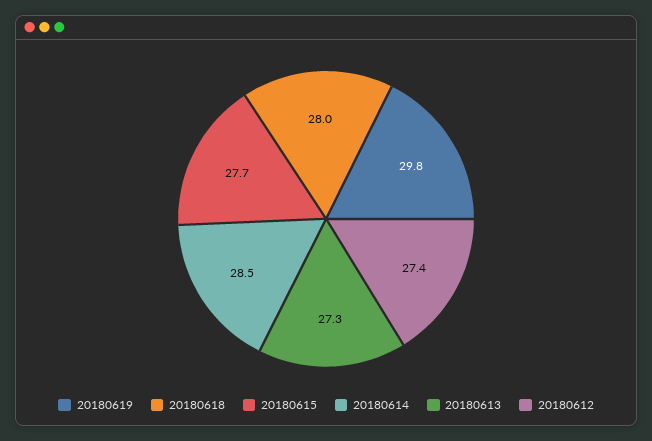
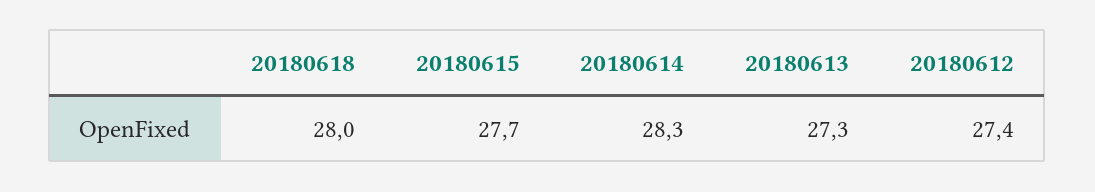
20180619: 29.8 -> none
20180614: 28.5 -> 28.3

